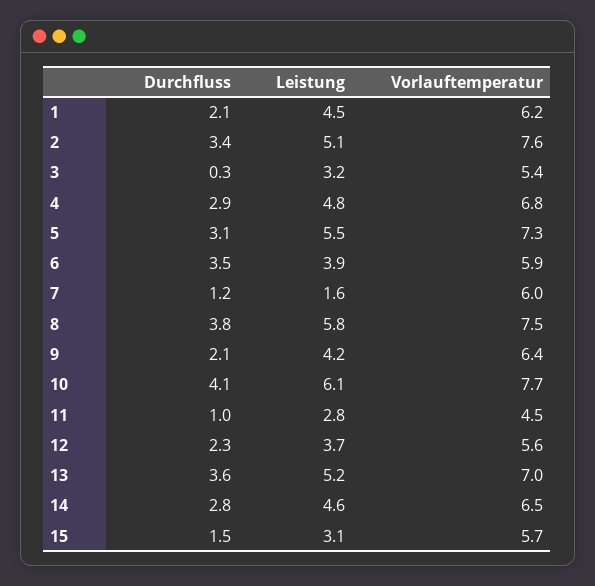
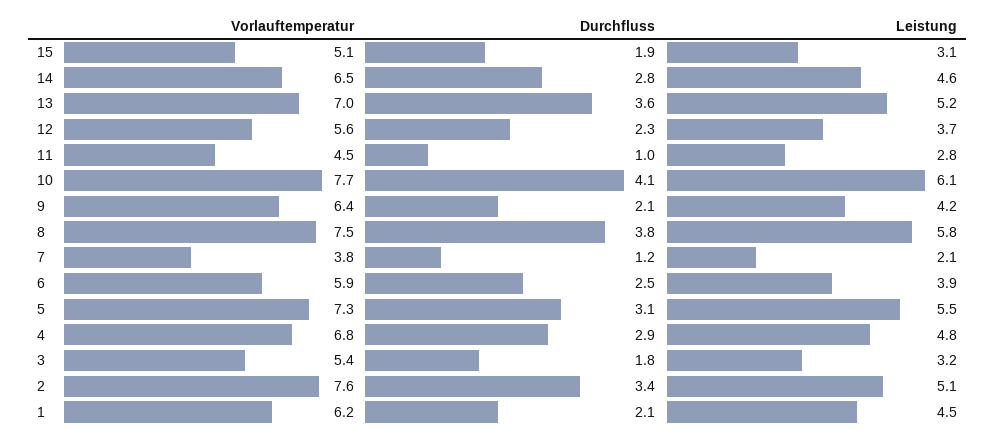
Durchfluss, 3: 0.3 -> 1.8
Durchfluss, 6: 3.5 -> 2.5
Leistung, 7: 1.6 -> 2.1
Vorlauftemperatur, 7: 6 -> 3.8
Durchfluss, 15: 1.5 -> 1.9
Vorlauftemperatur, 15: 5.7 -> 5.1

